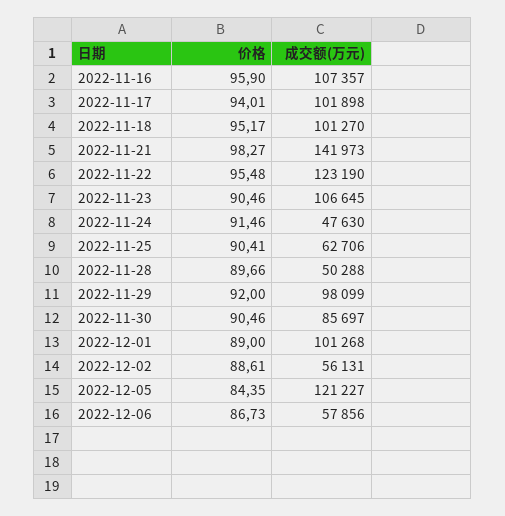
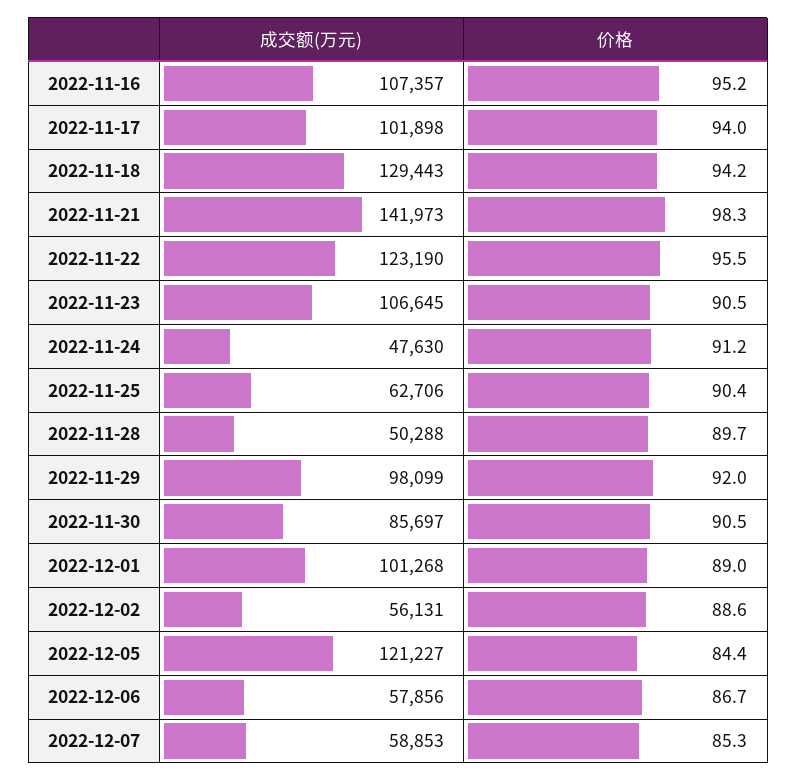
价格, 2022-11-16: 95.9 -> 95.2
价格, 2022-11-18: 95.17 -> 94.2
成交额(万元), 2022-11-18: 101270 -> 129443
价格, 2022-11-24: 91.46 -> 91.2
成交额(万元), 2022-12-07: none -> 58853
价格, 2022-12-07: none -> 85.3

